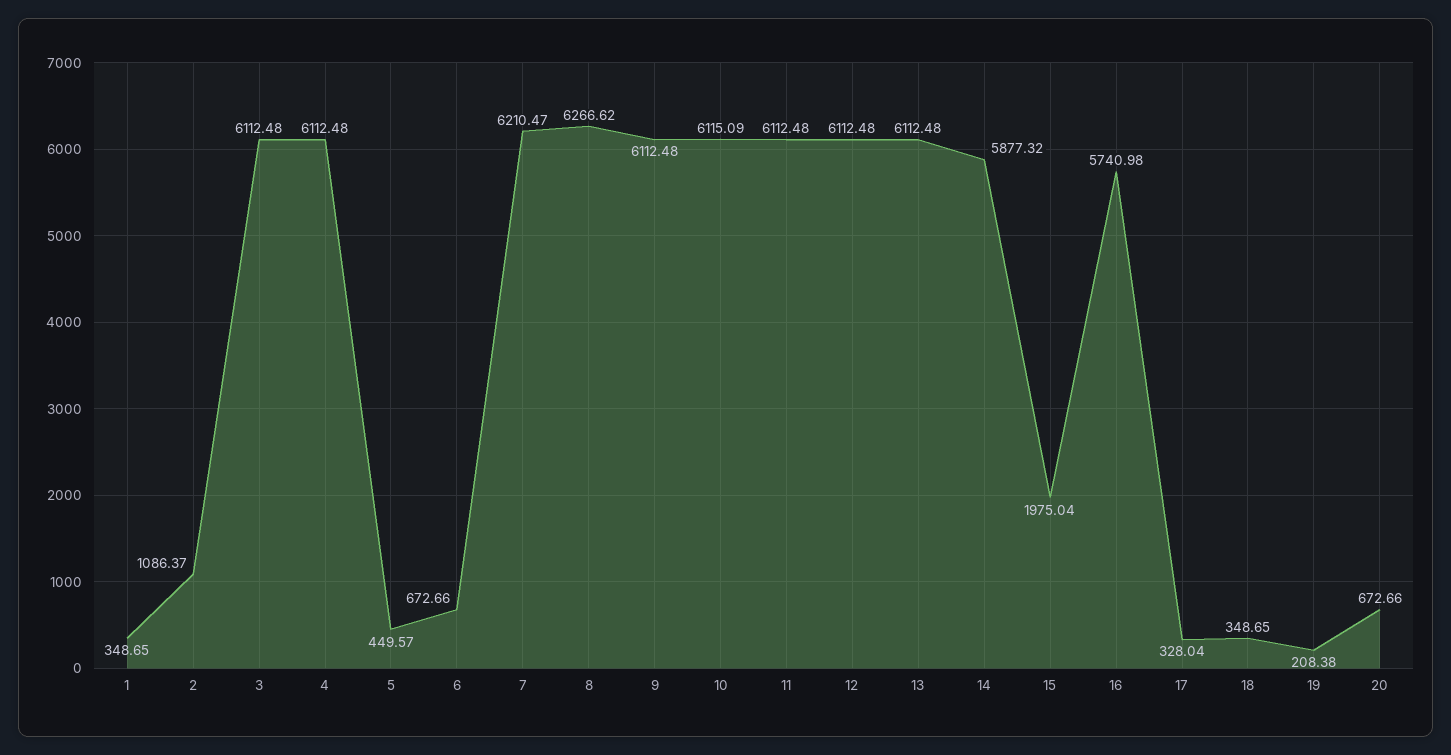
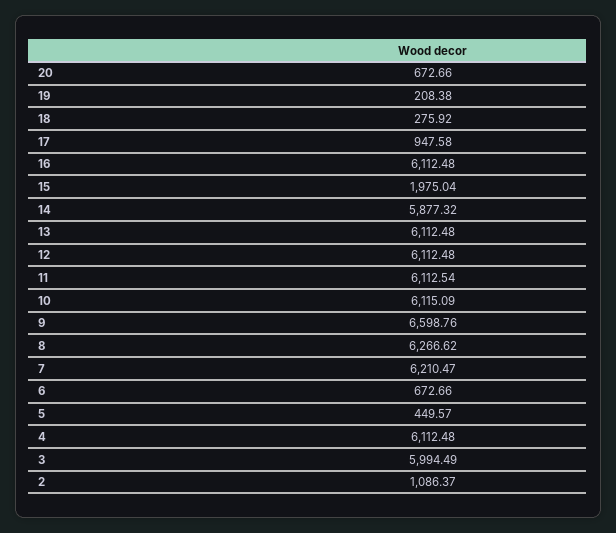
1: 348.65 -> none
3: 6112.48 -> 5994.49
9: 6112.48 -> 6598.76
11: 6112.48 -> 6112.54
16: 5740.98 -> 6112.48
17: 328.04 -> 947.58
18: 348.65 -> 275.92

